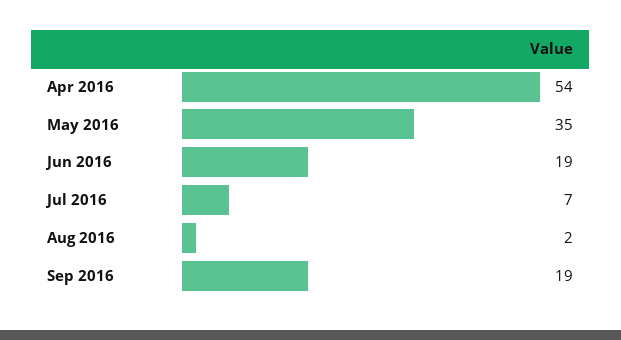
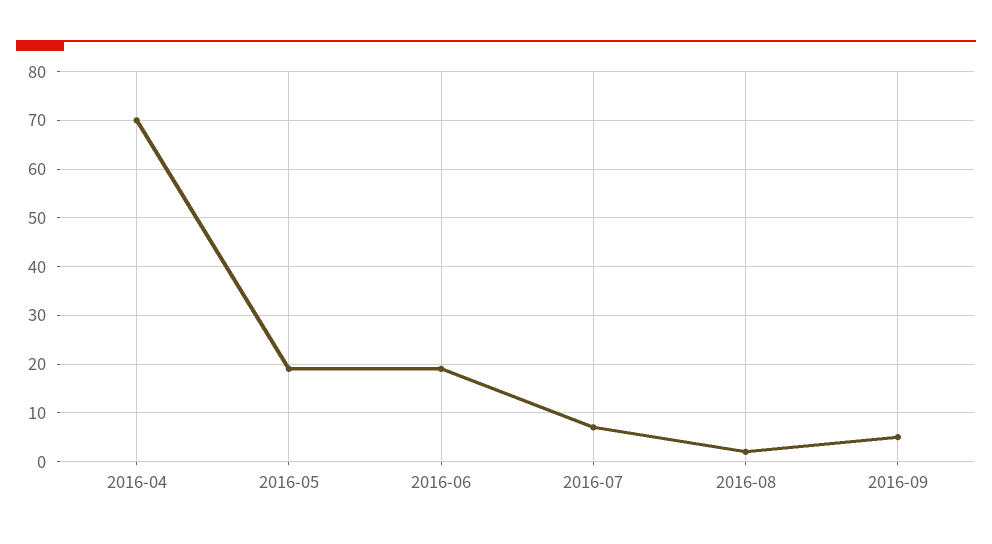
Apr 2016: 54 -> 70
May 2016: 35 -> 20
Sep 2016: 19 -> 5

